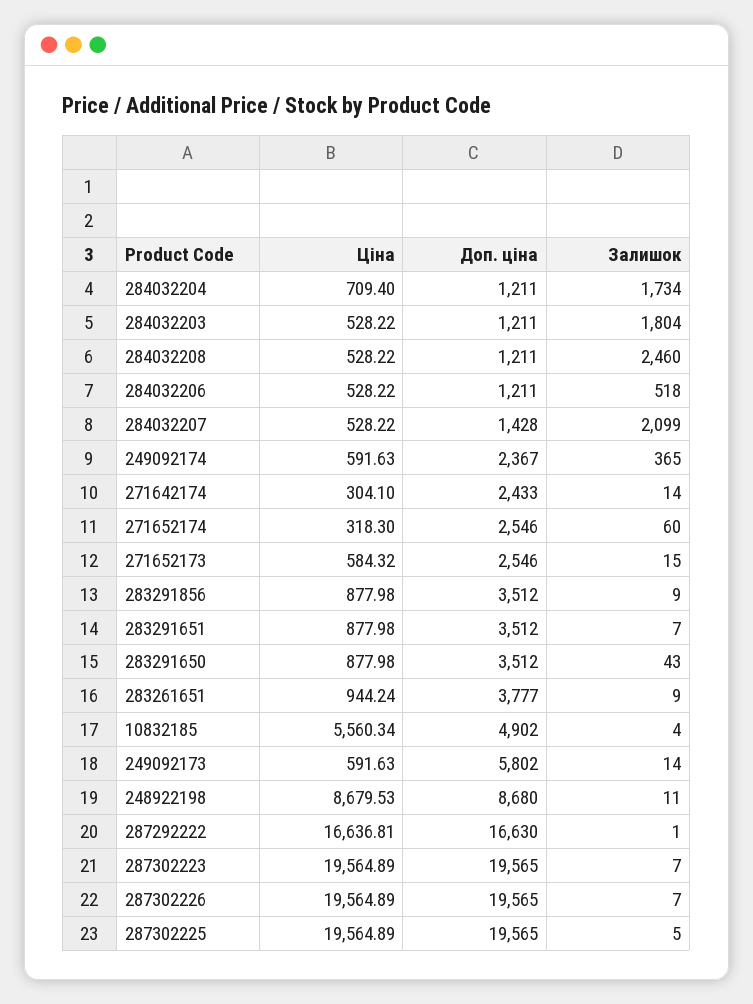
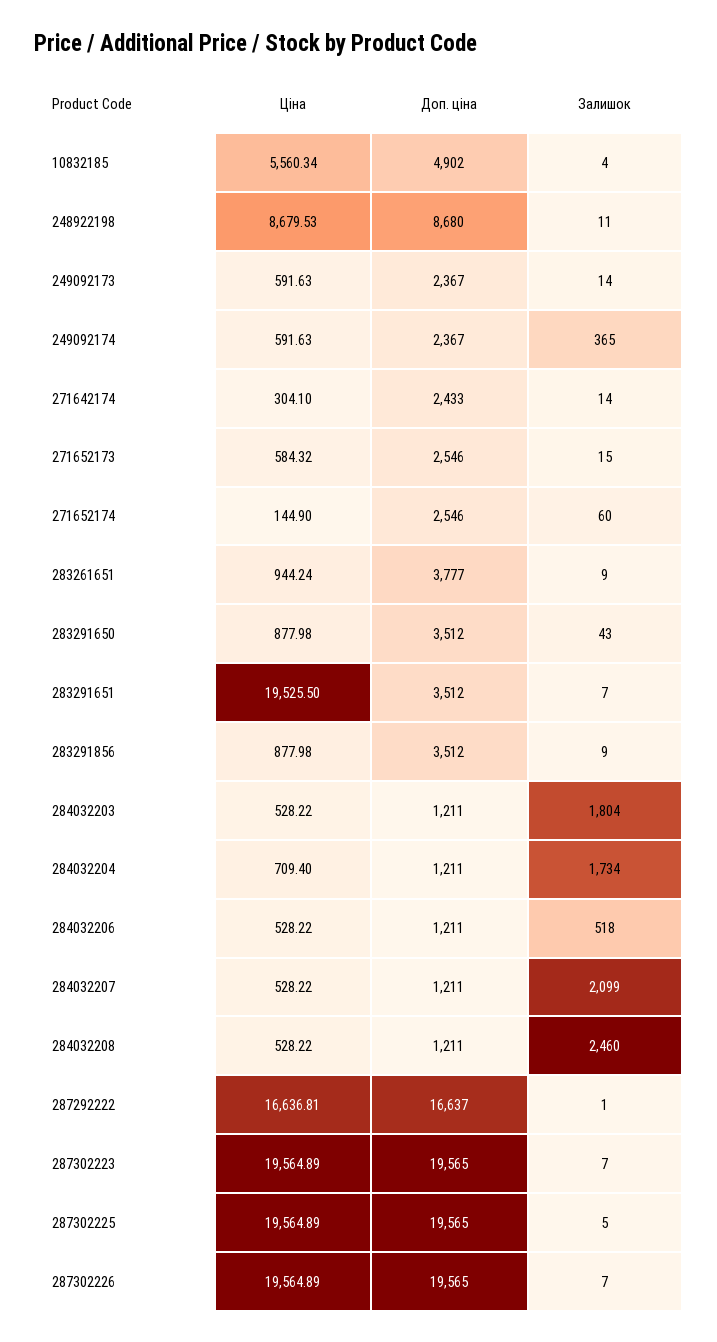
Доп. ціна, 284032207: 1428 -> 1211
Ціна, 271652174: 318.3 -> 144.9
Ціна, 283291651: 877.98 -> 19525.5
Доп. ціна, 249092173: 5802 -> 2367
Доп. ціна, 287292222: 16630 -> 16637

